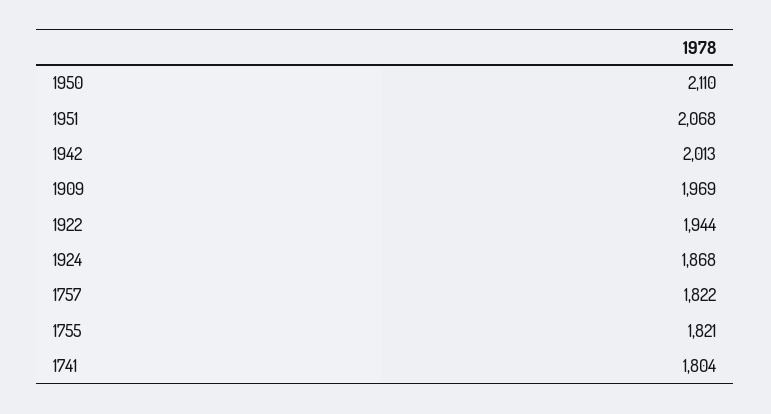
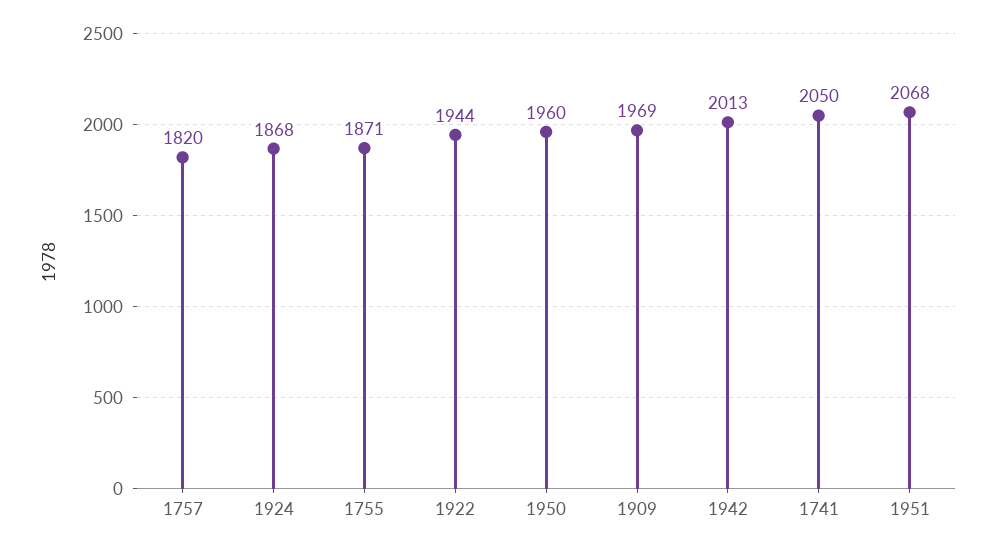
1950: 2110 -> 1960
1757: 1822 -> 1820
1755: 1821 -> 1871
1741: 1804 -> 2050

